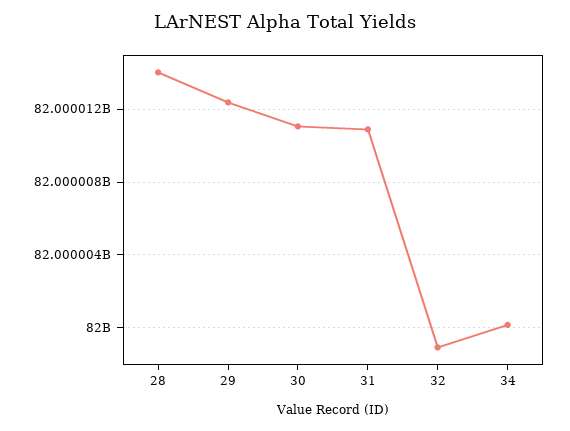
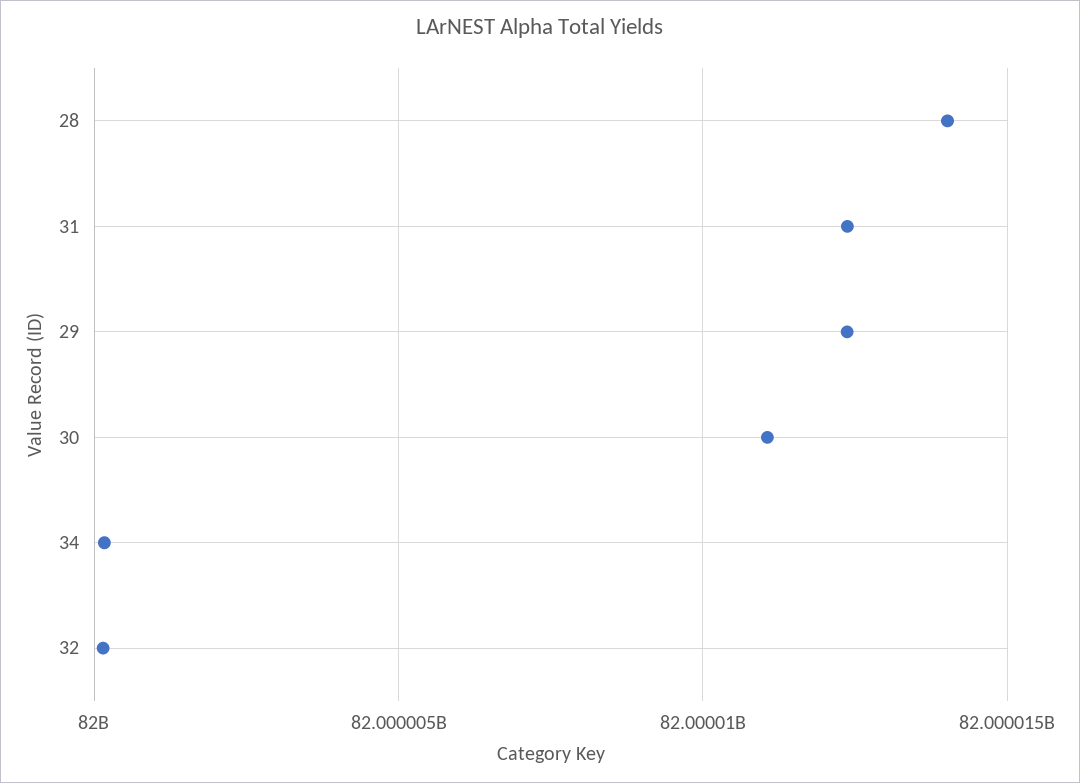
31: 82000011000 -> 82000012500
32: 81999999000 -> 82000000000

